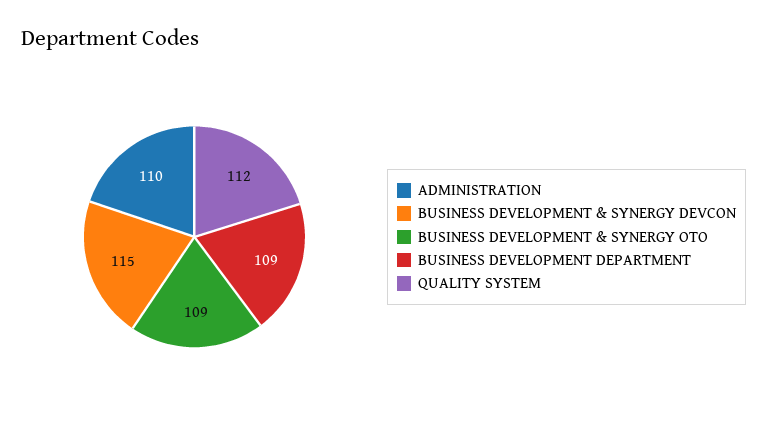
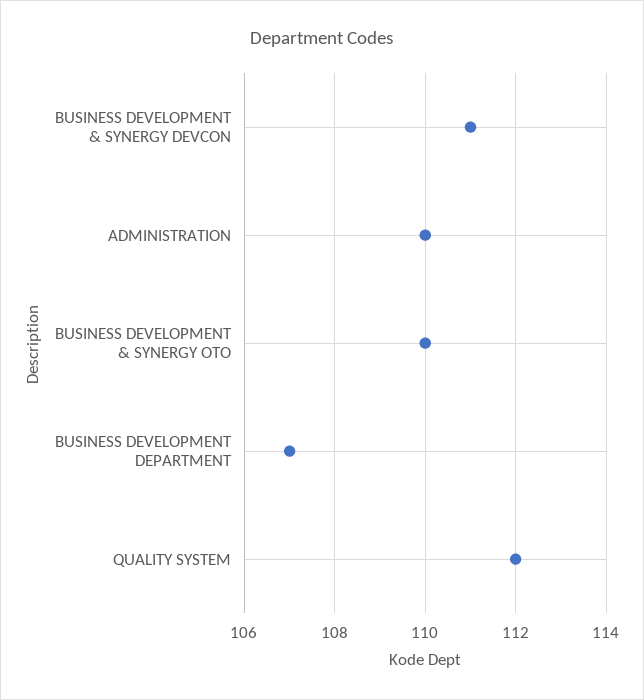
BUSINESS DEVELOPMENT & SYNERGY DEVCON: 115 -> 111
BUSINESS DEVELOPMENT & SYNERGY OTO: 109 -> 110
BUSINESS DEVELOPMENT DEPARTMENT: 109 -> 107

